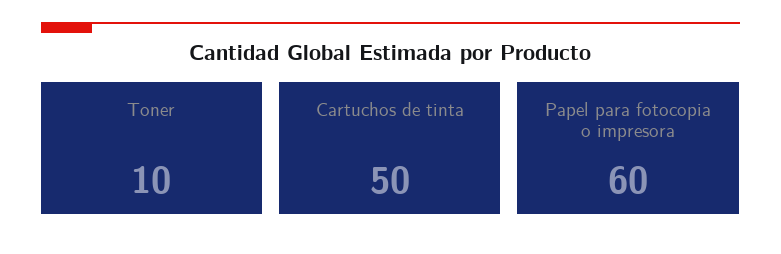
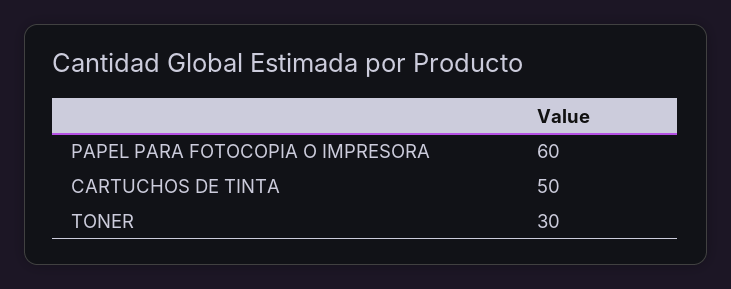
Toner: 10 -> 30

